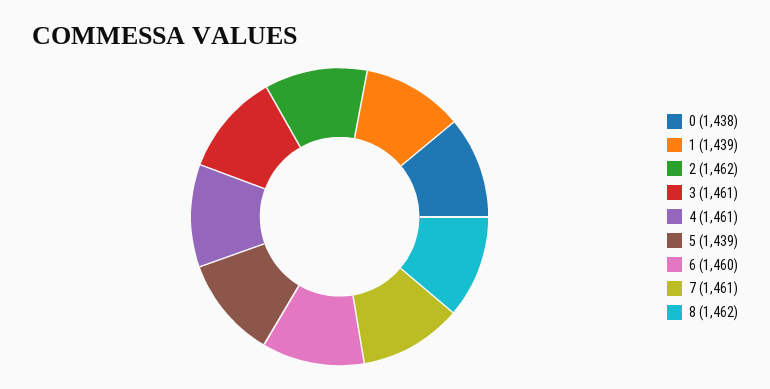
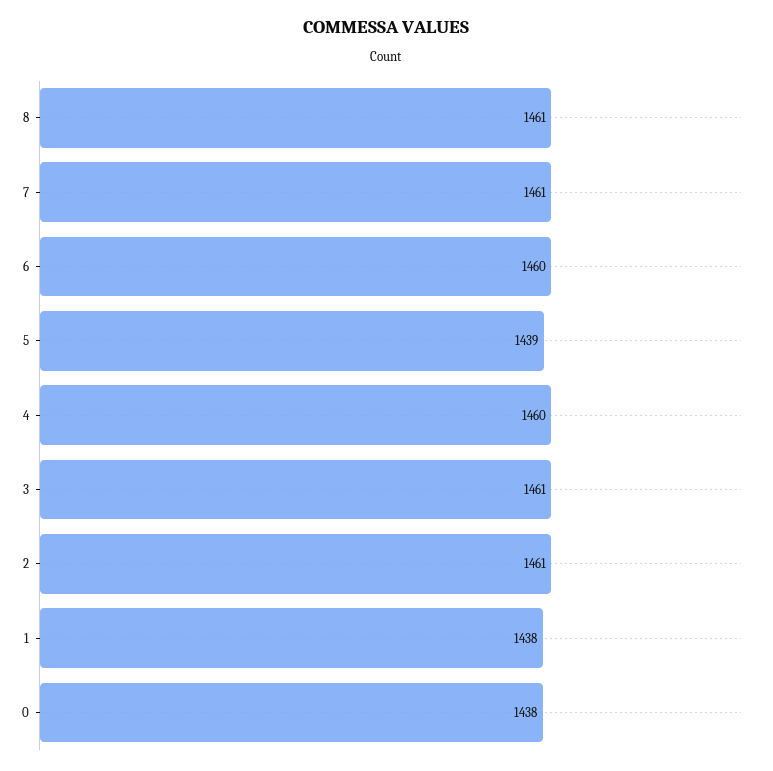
1: 1439 -> 1438
2: 1462 -> 1461
4: 1461 -> 1460
8: 1462 -> 1461

